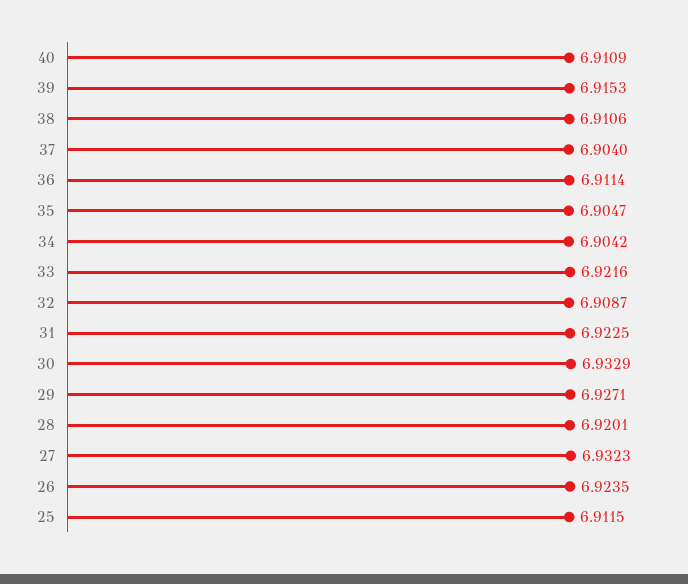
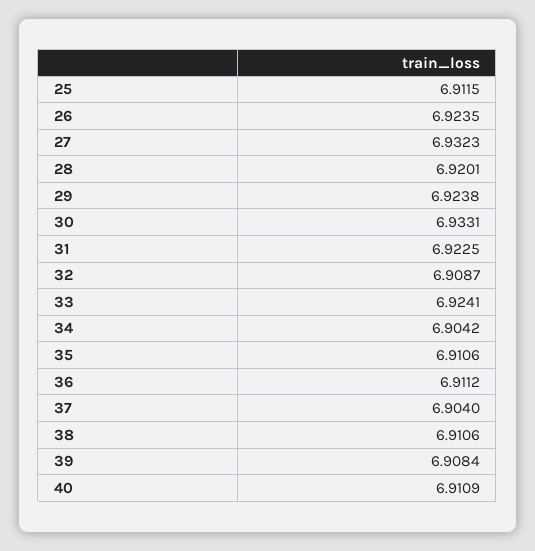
39: 6.9153 -> 6.9084
36: 6.9114 -> 6.9112
35: 6.9047 -> 6.9106
33: 6.9216 -> 6.9241
30: 6.9329 -> 6.9331
29: 6.9271 -> 6.9238

